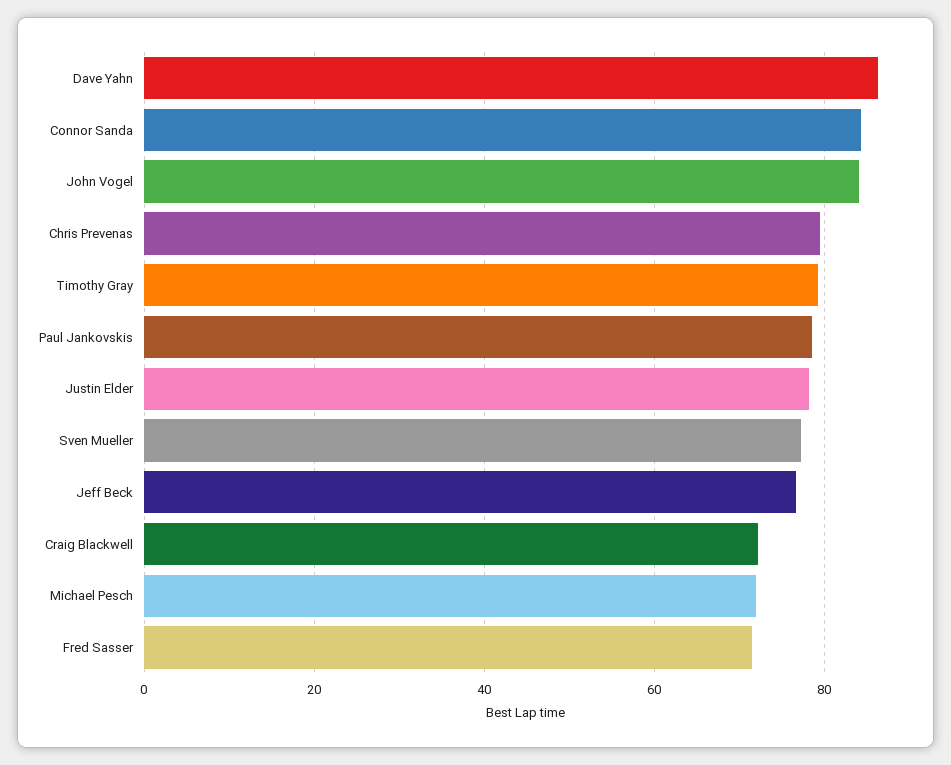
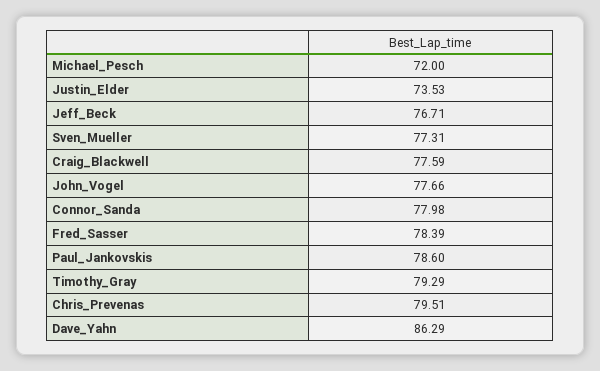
Connor Sanda: 84 -> 77.98
John Vogel: 84 -> 77.66
Justin Elder: 78 -> 73.53
Craig Blackwell: 72 -> 77.59
Fred Sasser: 72 -> 78.39

